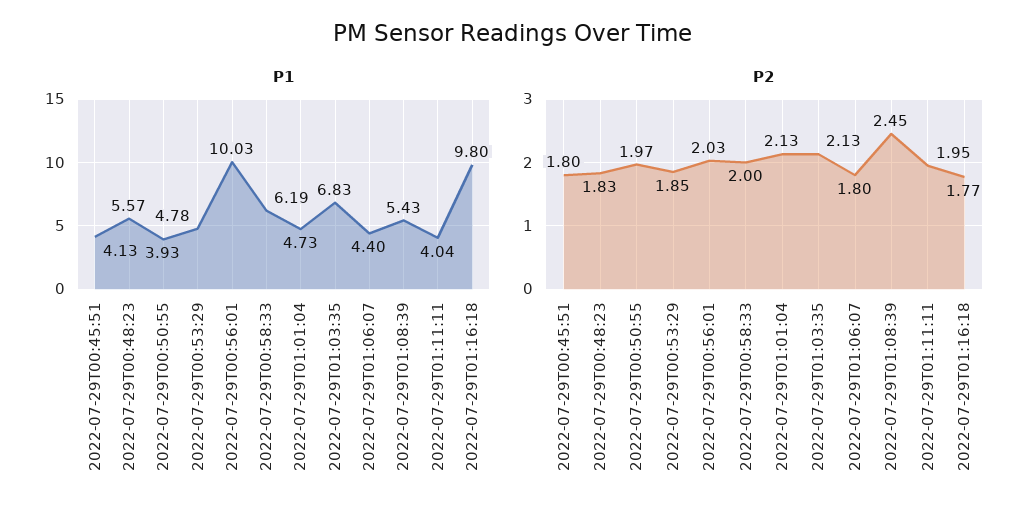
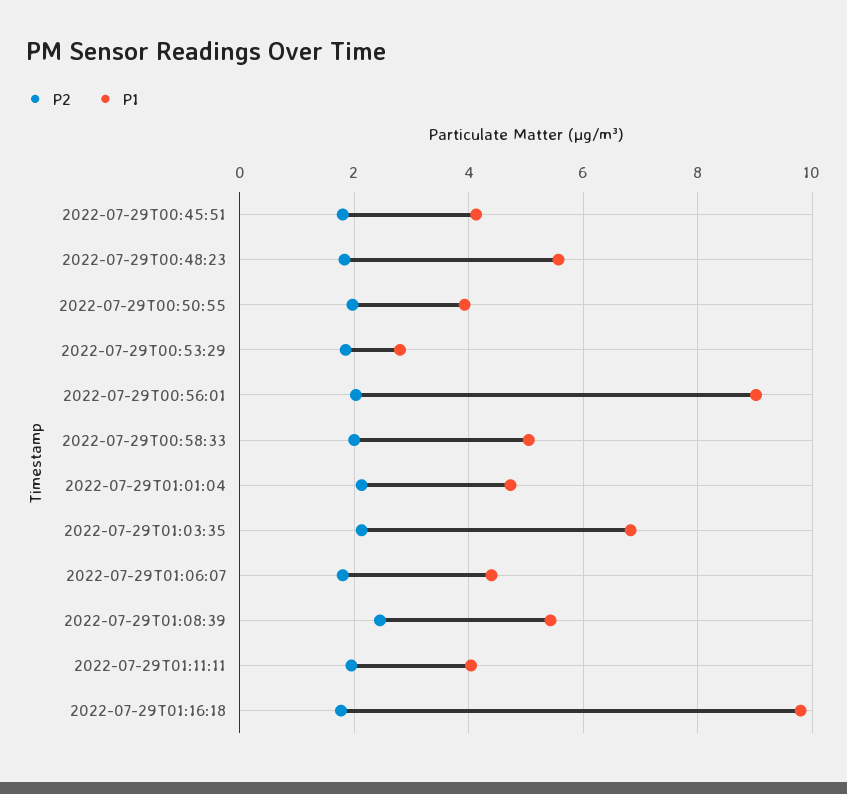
P1, 2022-07-29T00:53:29: 4.78 -> 2.8
P1, 2022-07-29T00:56:01: 10.03 -> 9
P1, 2022-07-29T00:58:33: 6.19 -> 5

